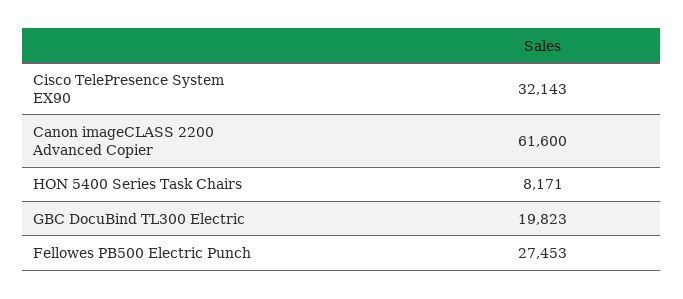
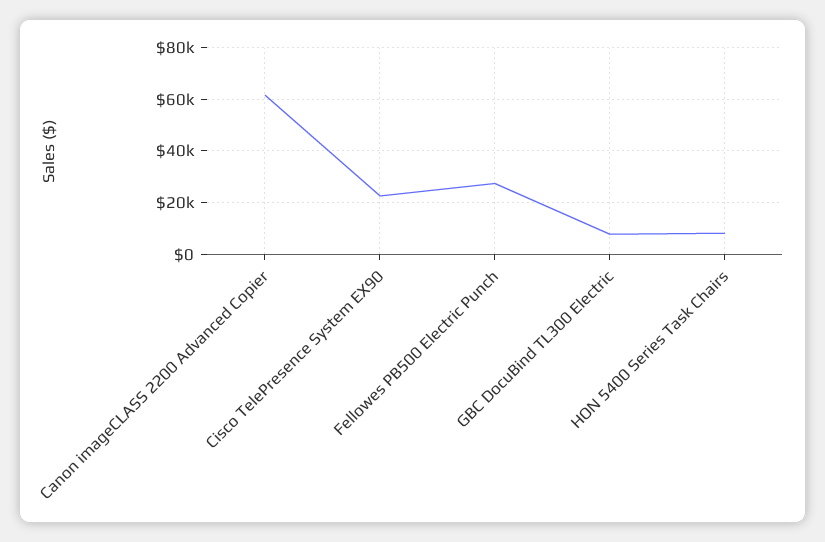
Cisco TelePresence System EX90: 32143 -> 22500
GBC DocuBind TL300 Electric: 19823 -> 7500

